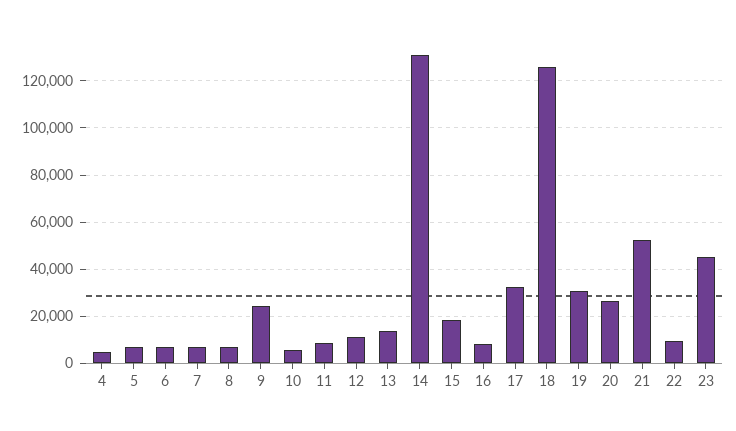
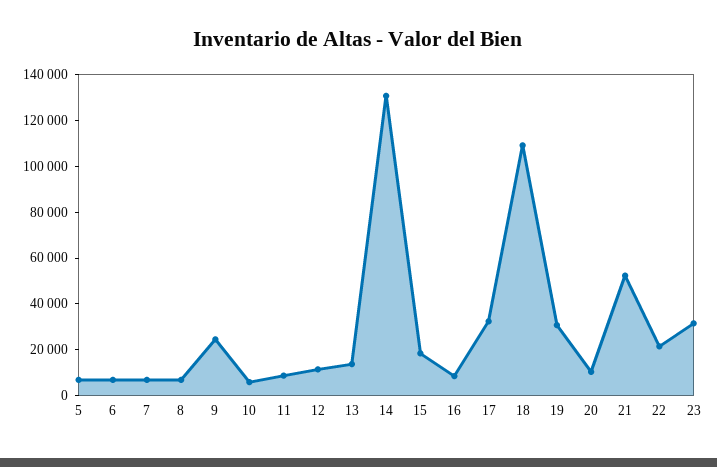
4: 5000 -> none
18: 125000 -> 110000
20: 25000 -> 10000
22: 10000 -> 20000
23: 45000 -> 30000

